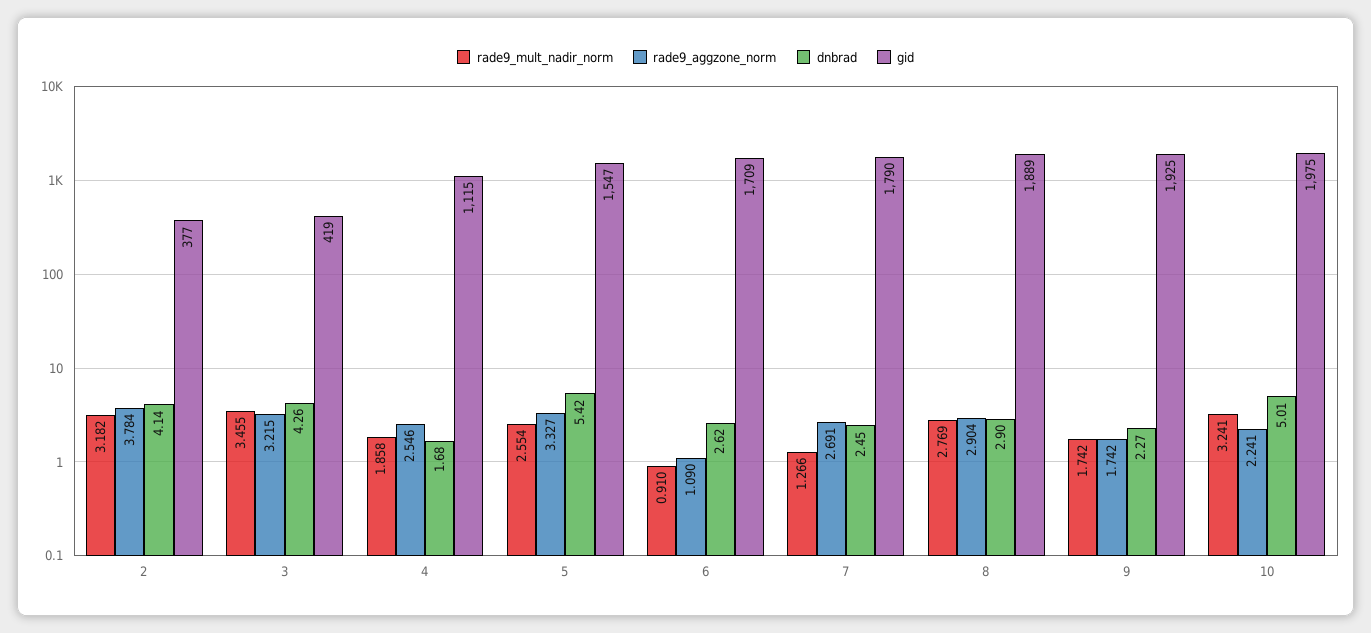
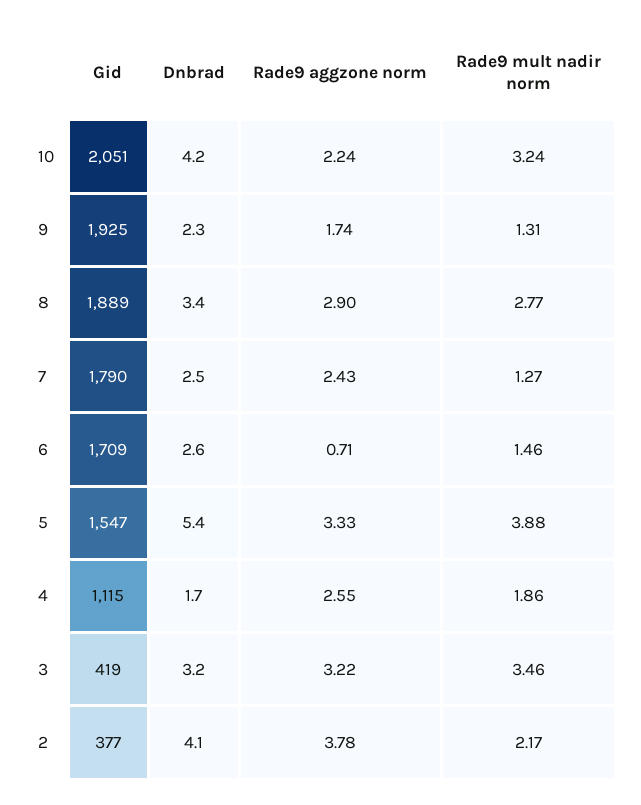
rade9_mult_nadir_norm, 2: 3.182 -> 2.17
dnbrad, 3: 4.26 -> 3.2
rade9_mult_nadir_norm, 5: 2.554 -> 3.88
rade9_mult_nadir_norm, 6: 0.91 -> 1.46
rade9_aggzone_norm, 6: 1.09 -> 0.71
rade9_aggzone_norm, 7: 2.691 -> 2.43
dnbrad, 8: 2.9 -> 3.4
rade9_mult_nadir_norm, 9: 1.742 -> 1.31
dnbrad, 10: 5.01 -> 4.2
gid, 10: 1975 -> 2051

